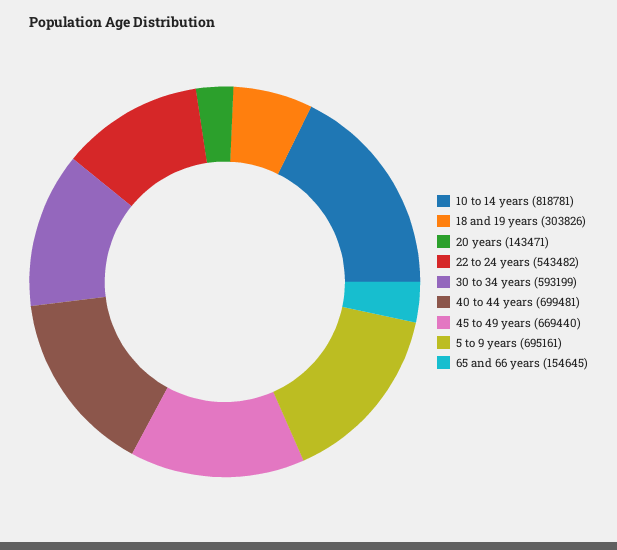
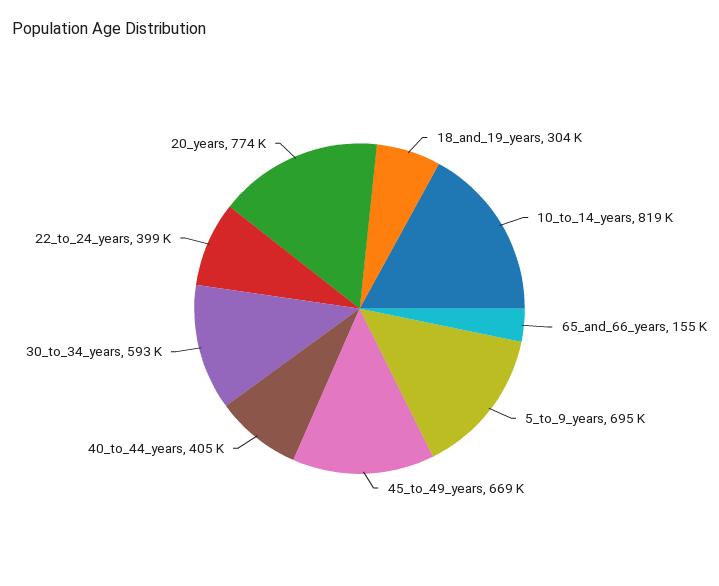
20 years: 143471 -> 774000
22 to 24 years: 543482 -> 399000
40 to 44 years: 699481 -> 405000

